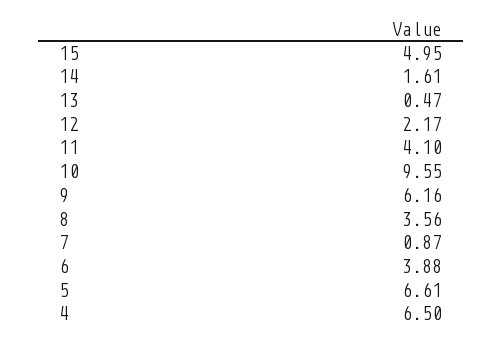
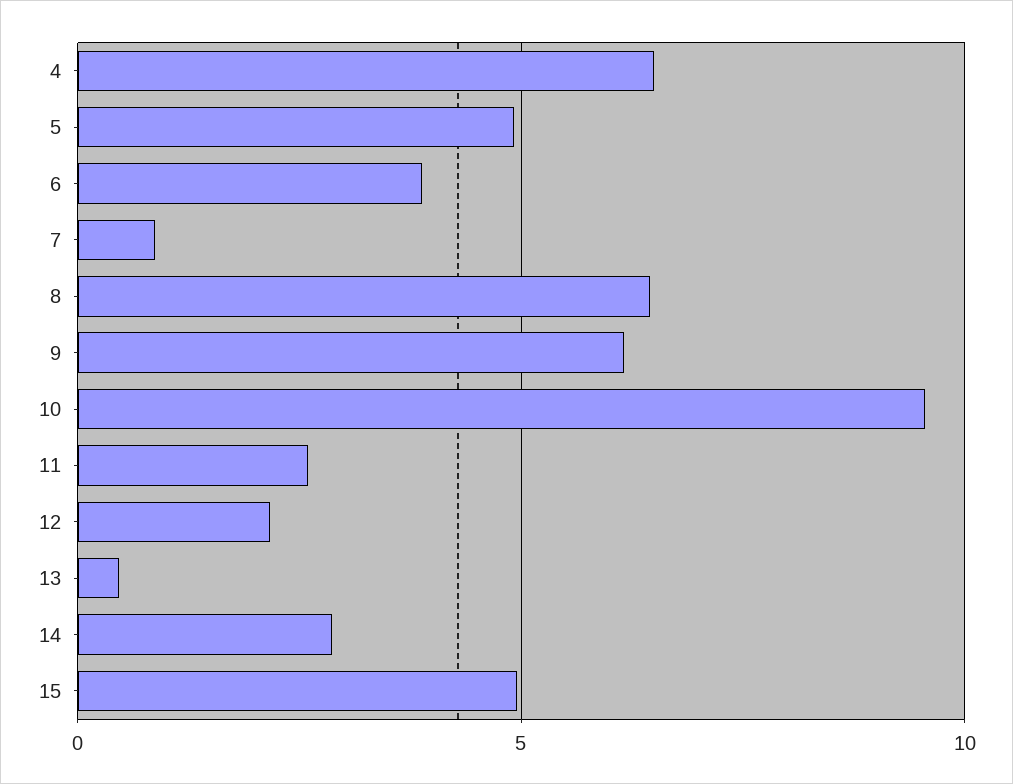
14: 1.61 -> 3
11: 4.1 -> 2.5
8: 3.56 -> 6.5
5: 6.61 -> 5

